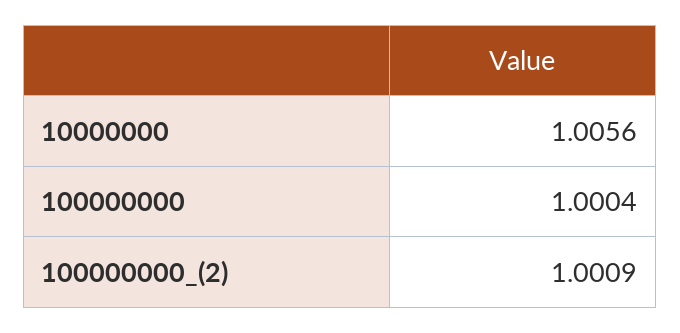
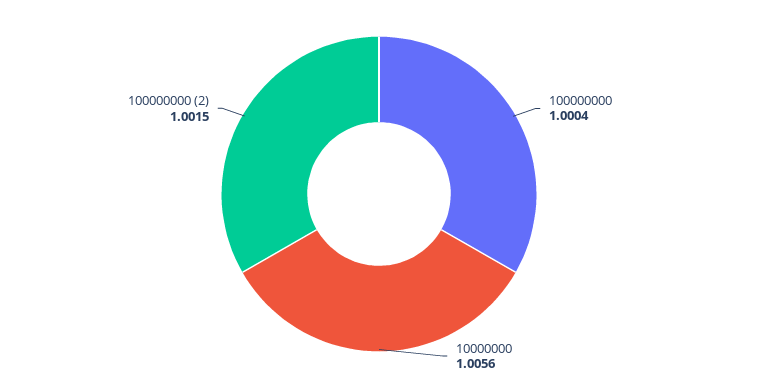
100000000_(2): 1.0009 -> 1.0015

